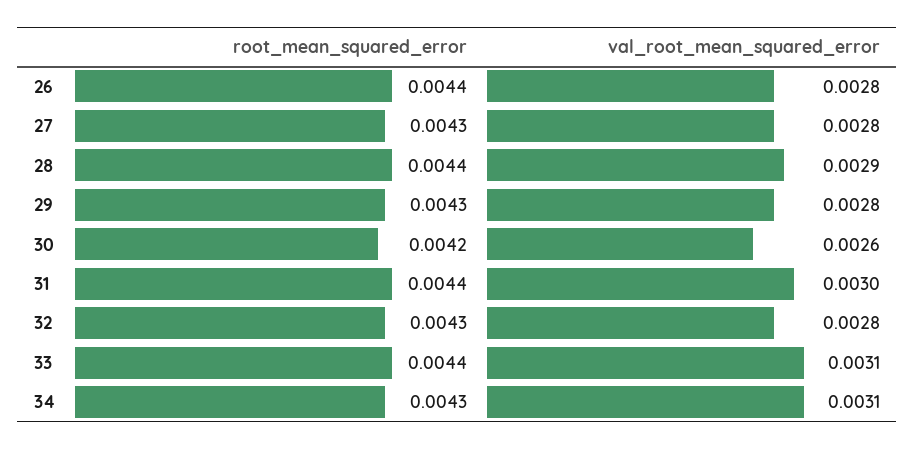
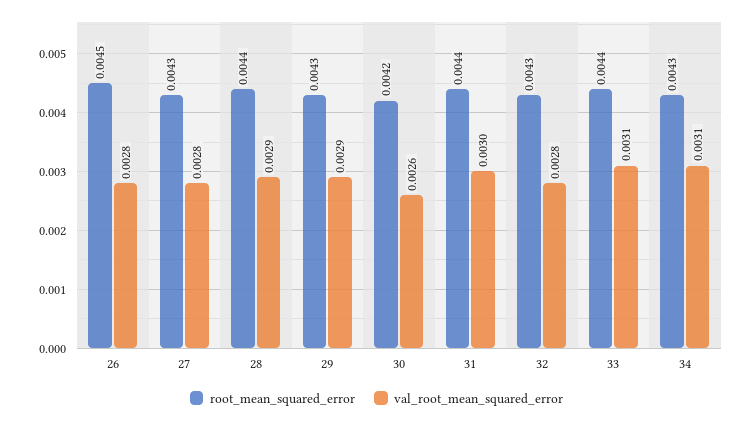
root_mean_squared_error, 26: 0.0044 -> 0.0045
val_root_mean_squared_error, 29: 0.0028 -> 0.0029

